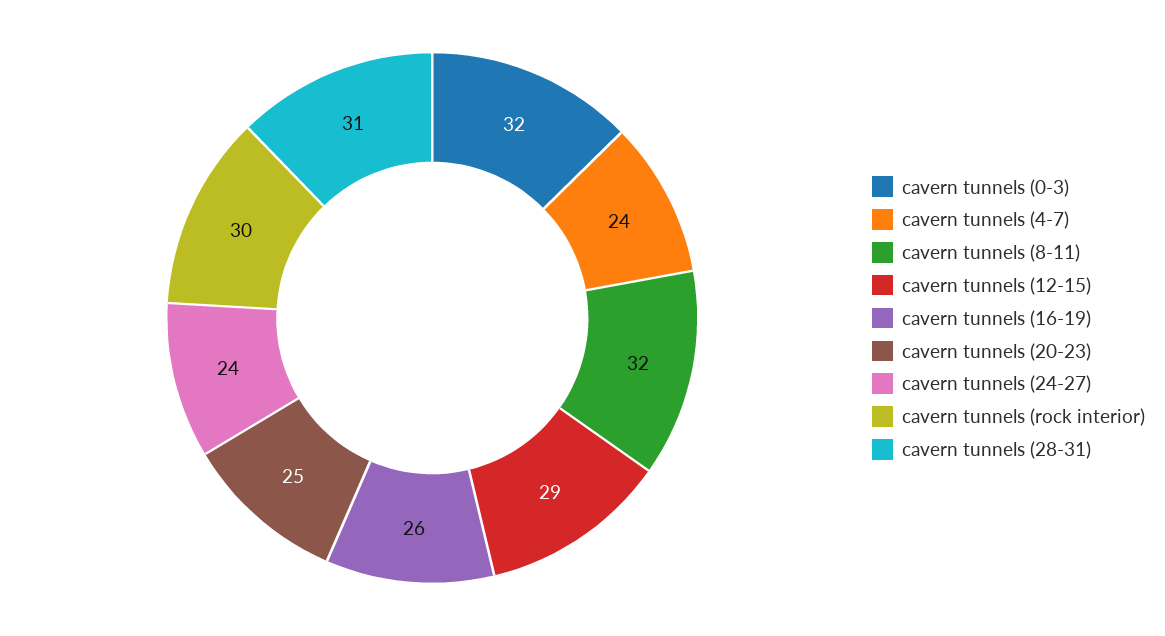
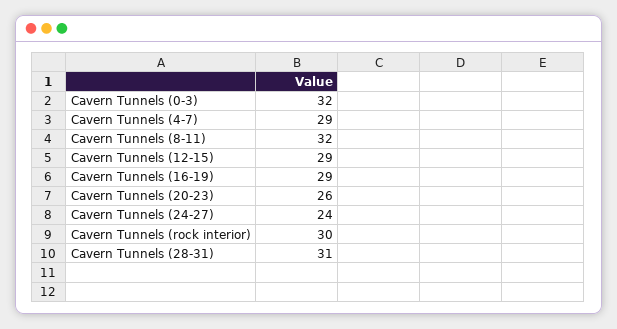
cavern tunnels (4-7): 24 -> 29
cavern tunnels (16-19): 26 -> 29
cavern tunnels (20-23): 25 -> 26

